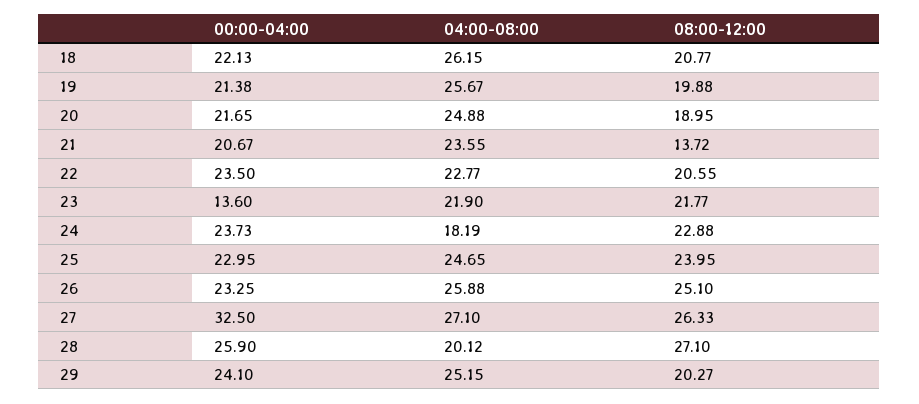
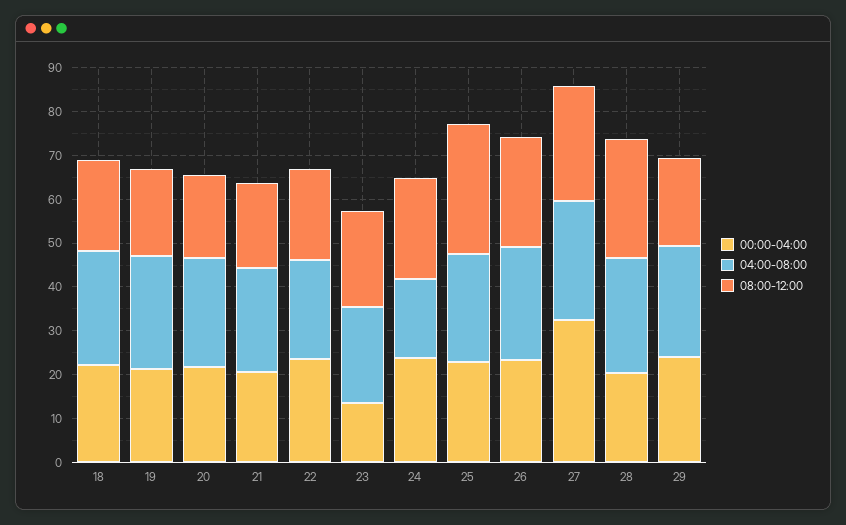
08:00-12:00, 21: 13.72 -> 20
08:00-12:00, 25: 23.95 -> 30
00:00-04:00, 28: 25.9 -> 20
04:00-08:00, 28: 20.12 -> 26

